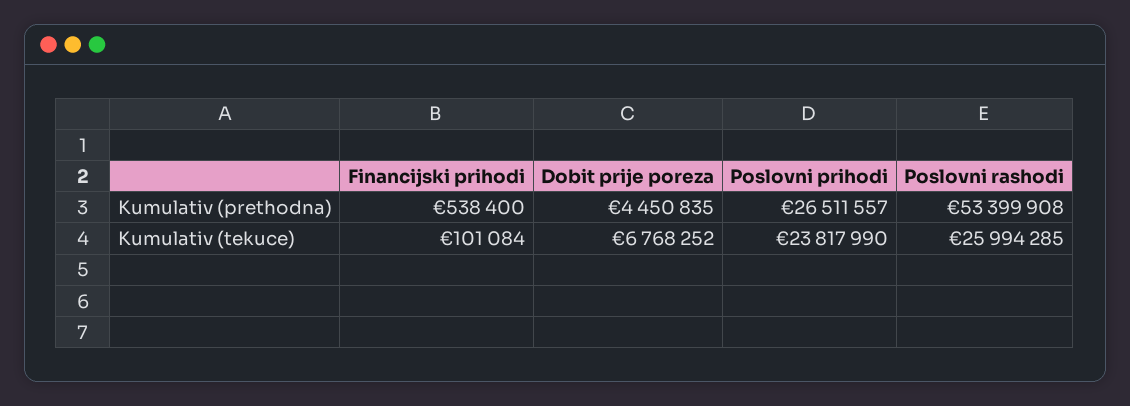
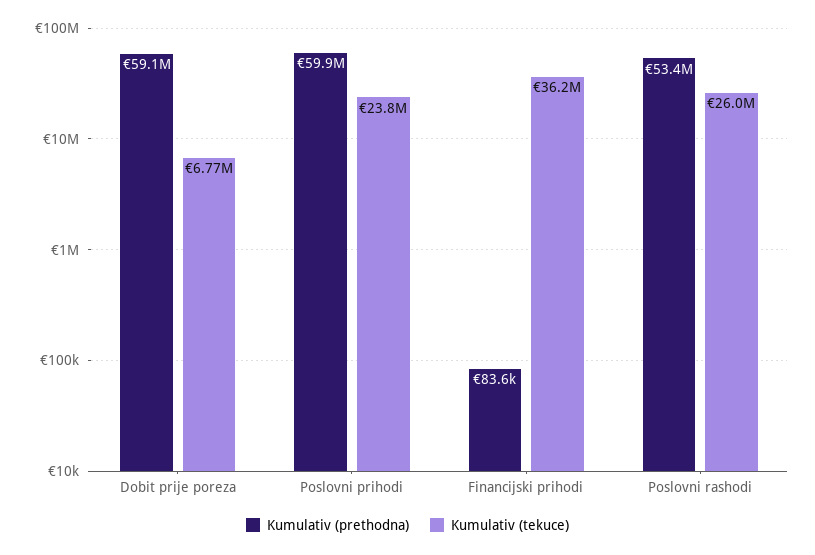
Kumulativ (prethodna), Financijski prihodi: 538400 -> 83600
Kumulativ (prethodna), Dobit prije poreza: 4450835 -> 59100000
Kumulativ (prethodna), Poslovni prihodi: 26511557 -> 59900000
Kumulativ (tekuce), Financijski prihodi: 101084 -> 36200000

